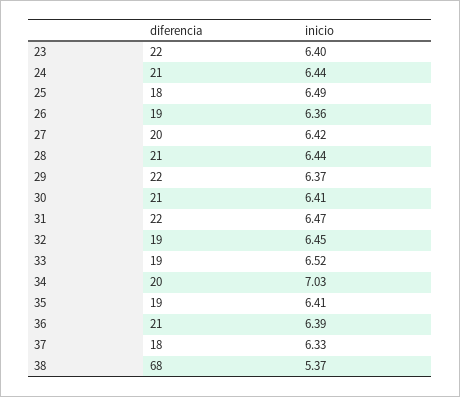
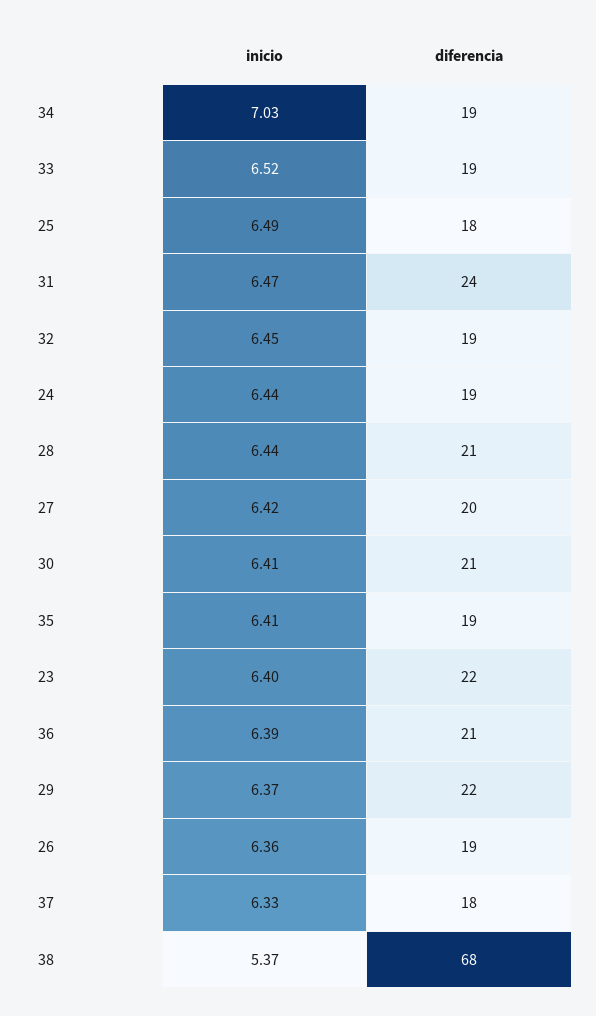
diferencia, 24: 21 -> 19
diferencia, 31: 22 -> 24
diferencia, 34: 20 -> 19

